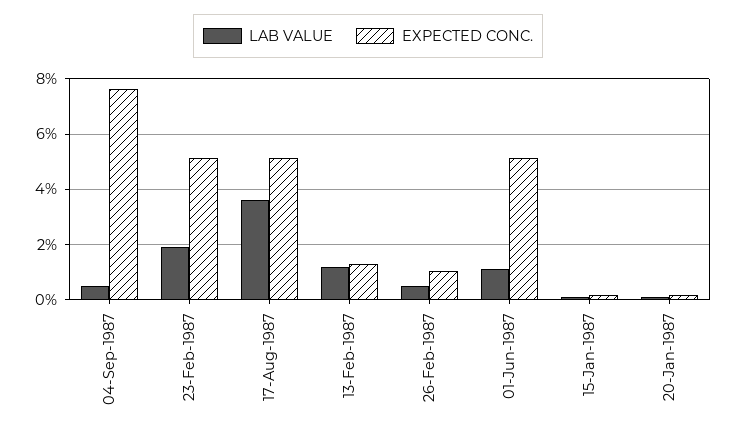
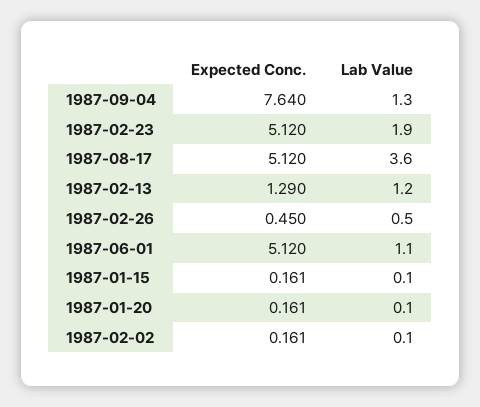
LAB VALUE, 04-Sep-1987: 0.5 -> 1.3
EXPECTED CONC., 26-Feb-1987: 1 -> 0.45
EXPECTED CONC., 1987-02-02: none -> 0.161
LAB VALUE, 1987-02-02: none -> 0.1

